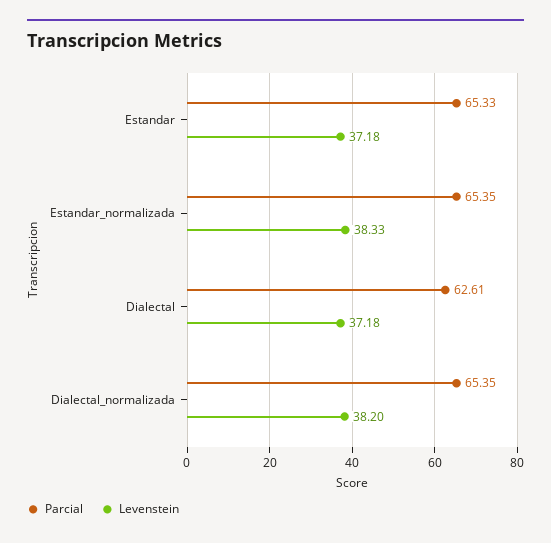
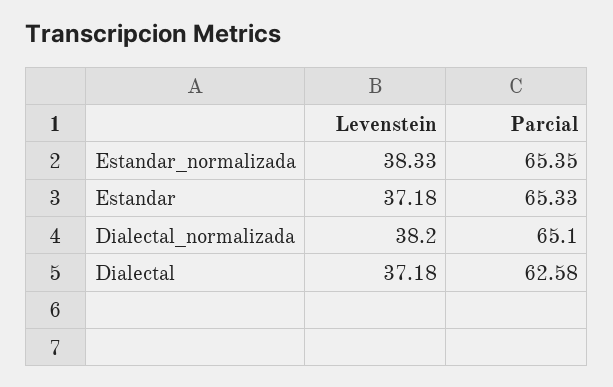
Parcial, Dialectal: 62.61 -> 62.58
Parcial, Dialectal_normalizada: 65.35 -> 65.1

